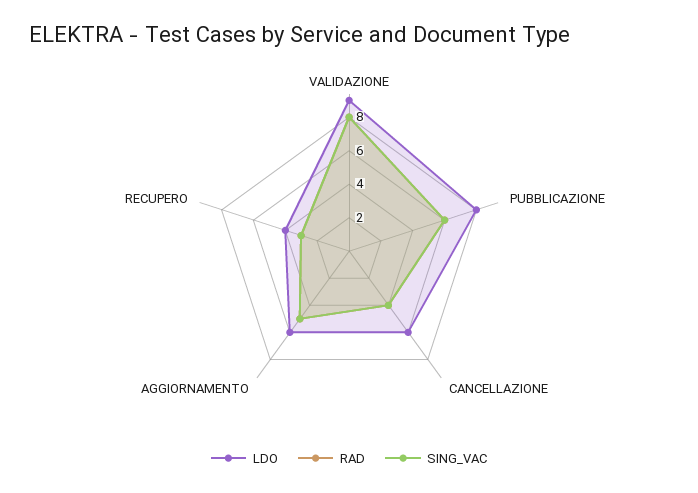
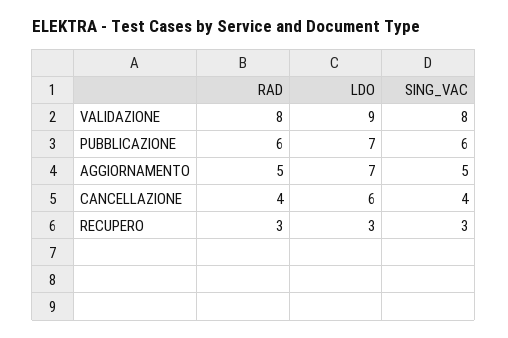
LDO, PUBBLICAZIONE: 8 -> 7
LDO, AGGIORNAMENTO: 6 -> 7
LDO, RECUPERO: 4 -> 3

